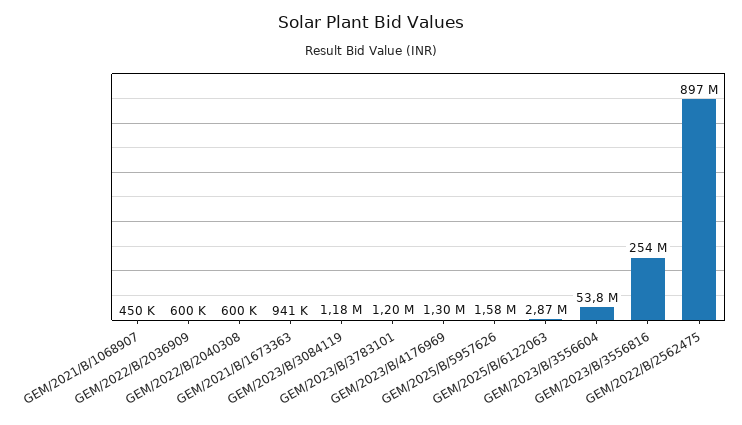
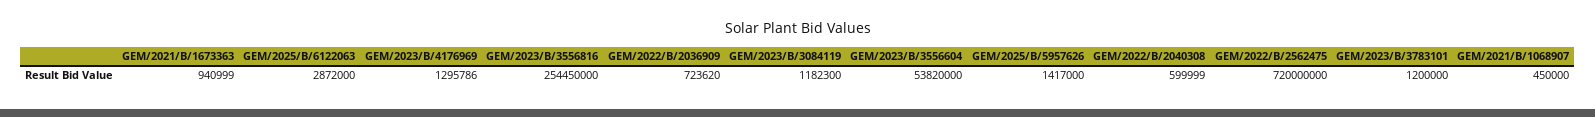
GEM/2022/B/2036909: 600000 -> 723620
GEM/2025/B/5957626: 1580000 -> 1417000
GEM/2022/B/2562475: 897000000 -> 720000000

